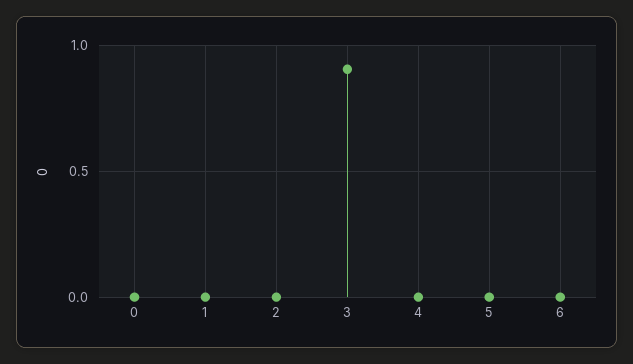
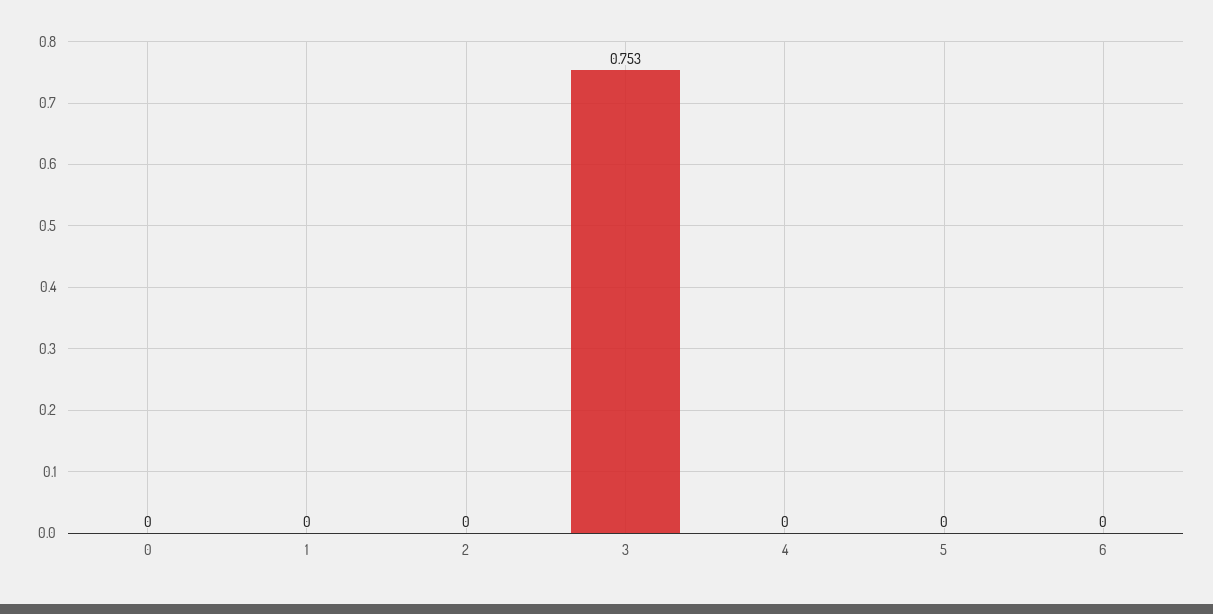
3: 0.9 -> 0.753

